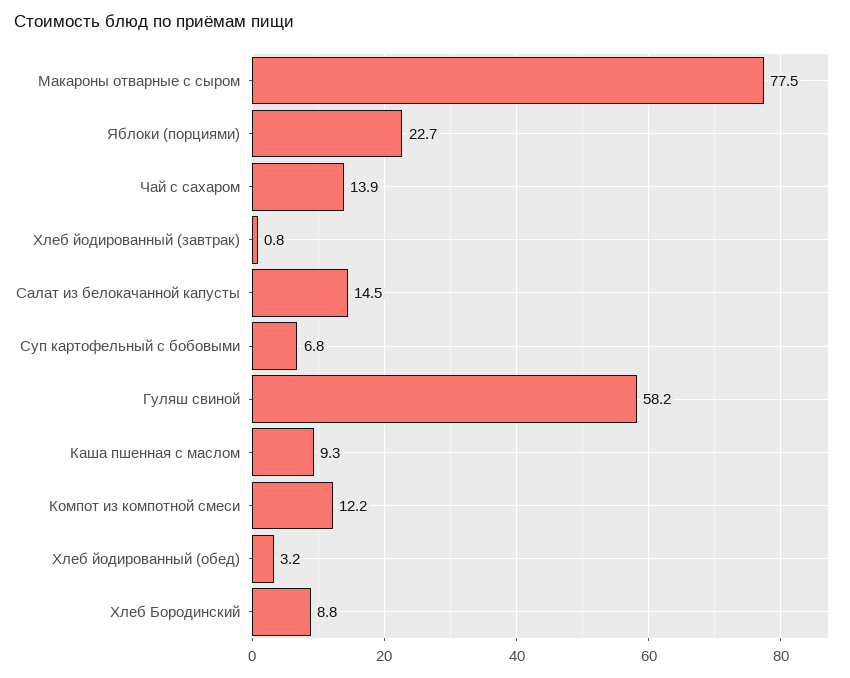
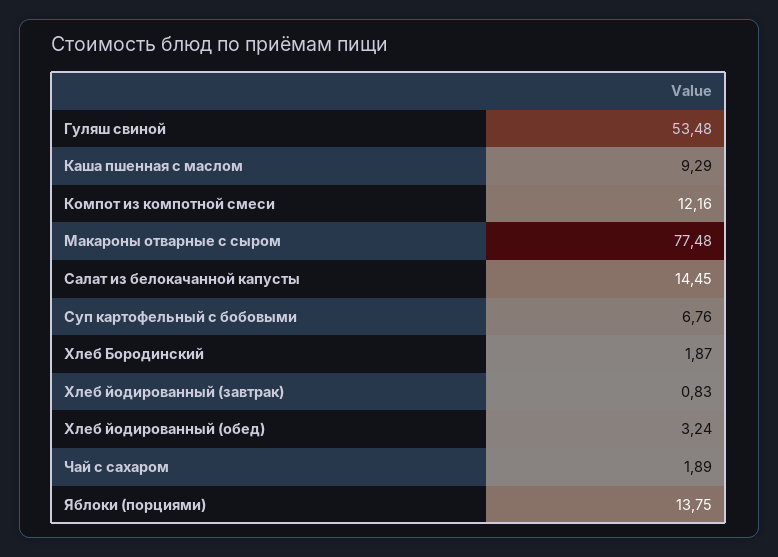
Яблоки (порциями): 22.7 -> 13.75
Чай с сахаром: 13.9 -> 1.89
Гуляш свиной: 58.2 -> 53.48
Хлеб Бородинский: 8.8 -> 1.87

